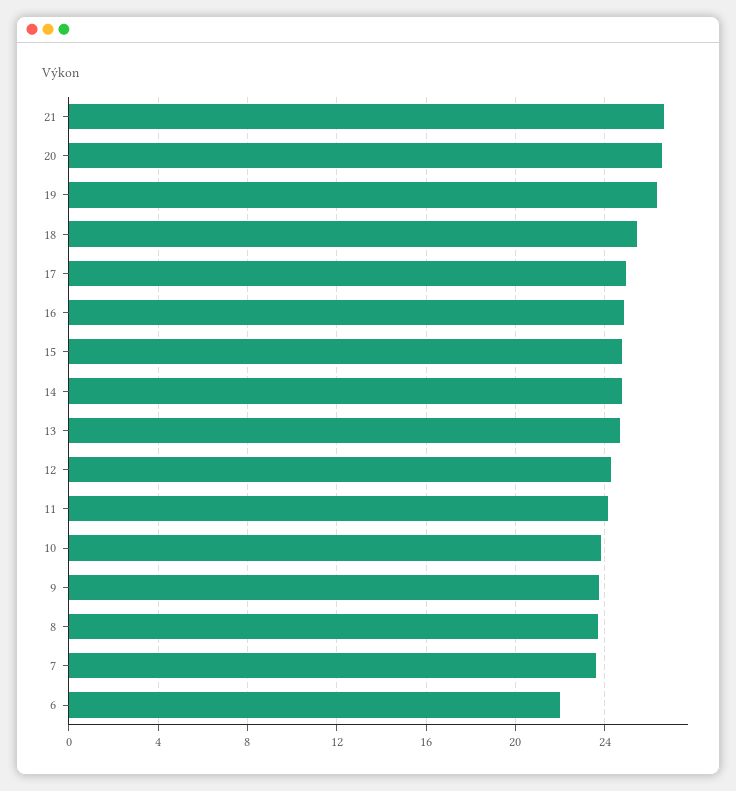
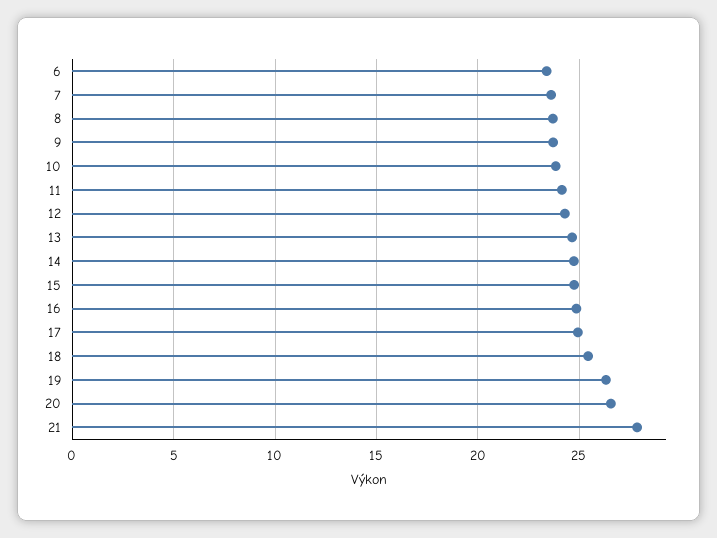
21: 26.5 -> 28
6: 22 -> 23.5

